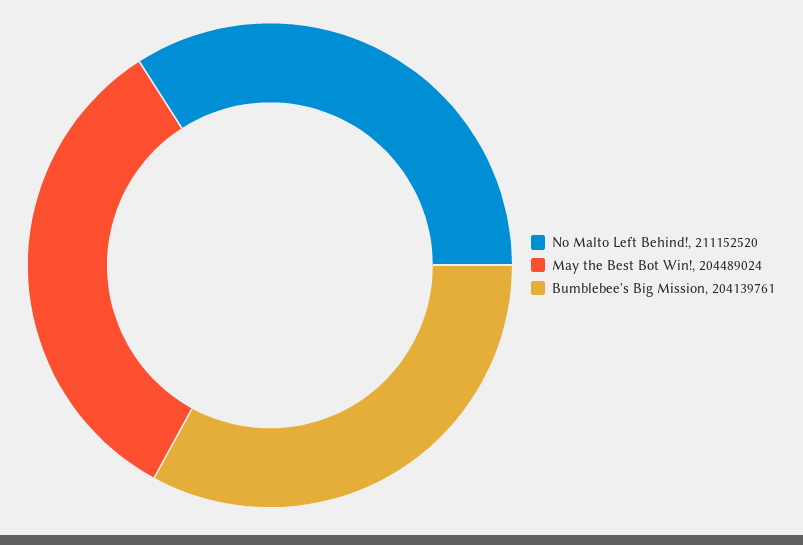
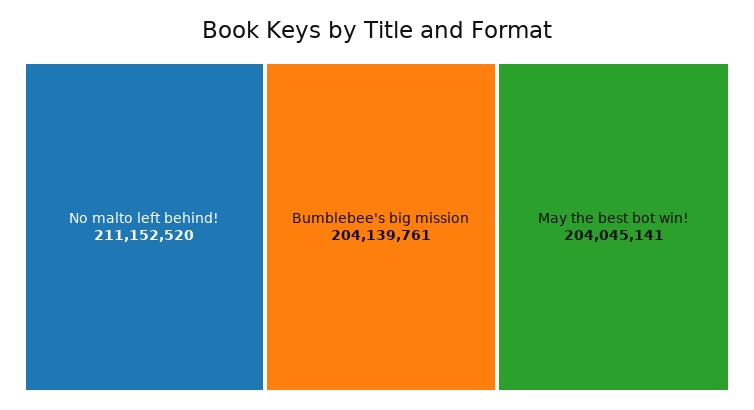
May the Best Bot Win!: 204489024 -> 204045141

